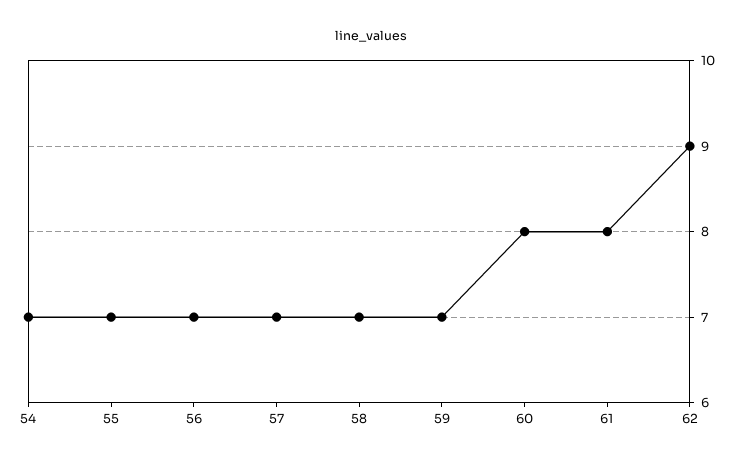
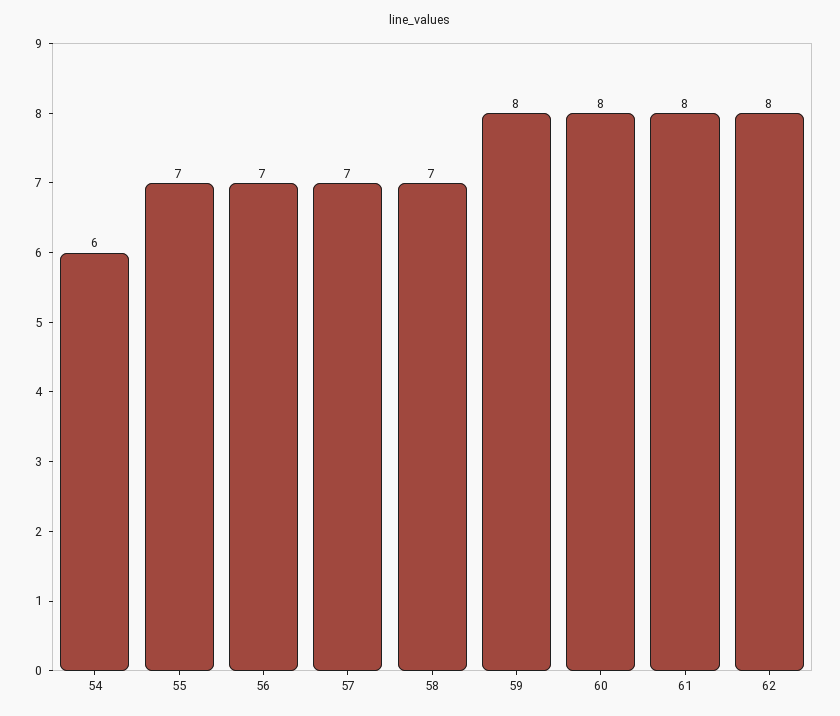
54: 7 -> 6
59: 7 -> 8
62: 9 -> 8

